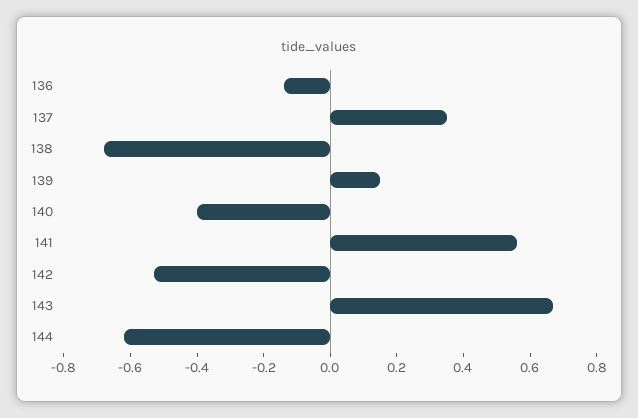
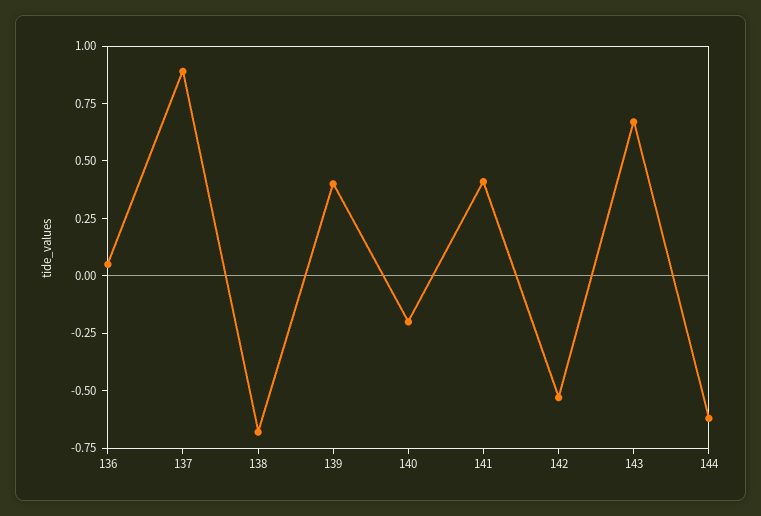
136: -0.15 -> 0.05
137: 0.35 -> 0.9
139: 0.15 -> 0.4
140: -0.4 -> -0.2
141: 0.55 -> 0.4

